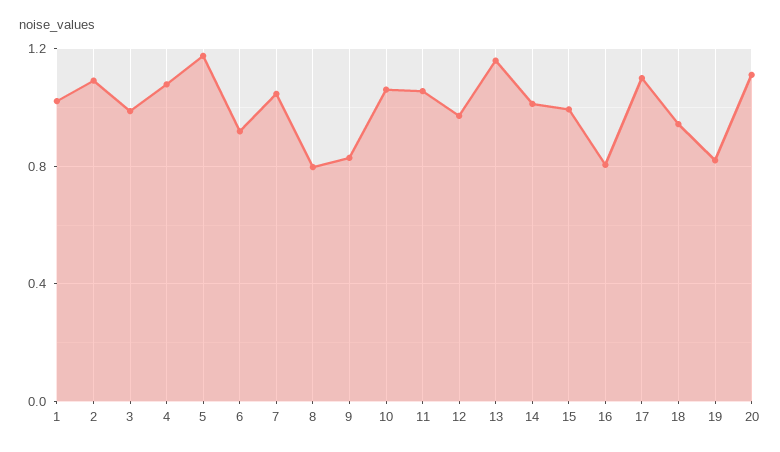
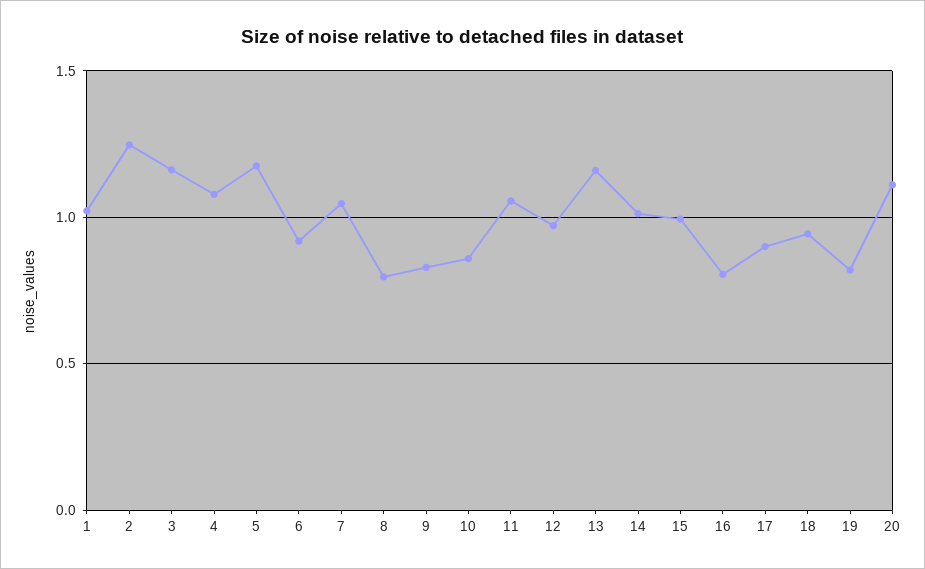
2: 1.1 -> 1.25
3: 1 -> 1.15
10: 1.05 -> 0.85
17: 1.1 -> 0.9

